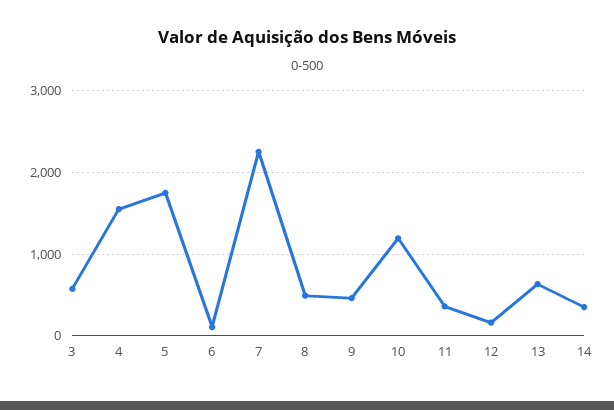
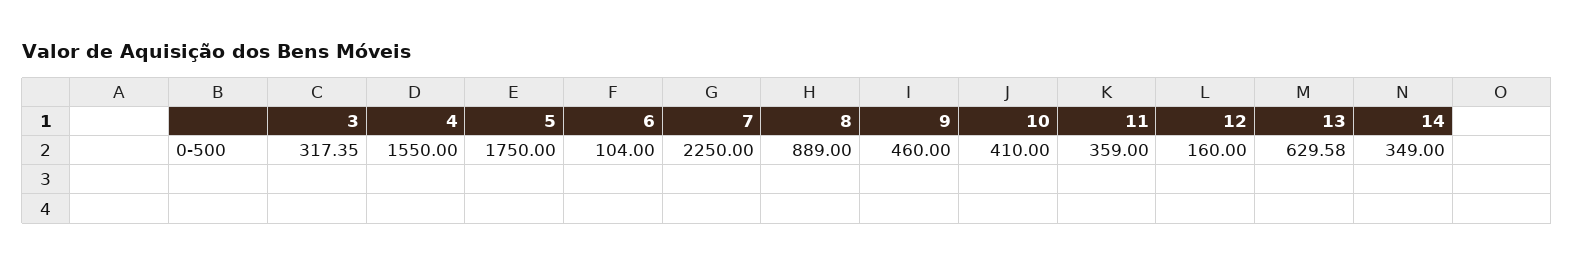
3: 600 -> 317.35
8: 500 -> 889
10: 1200 -> 410

